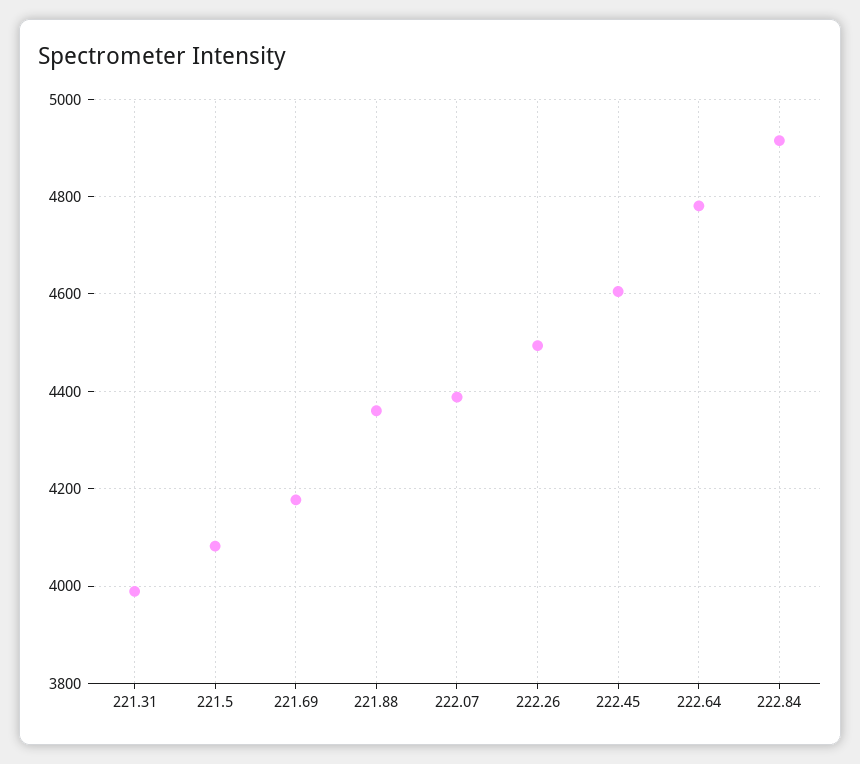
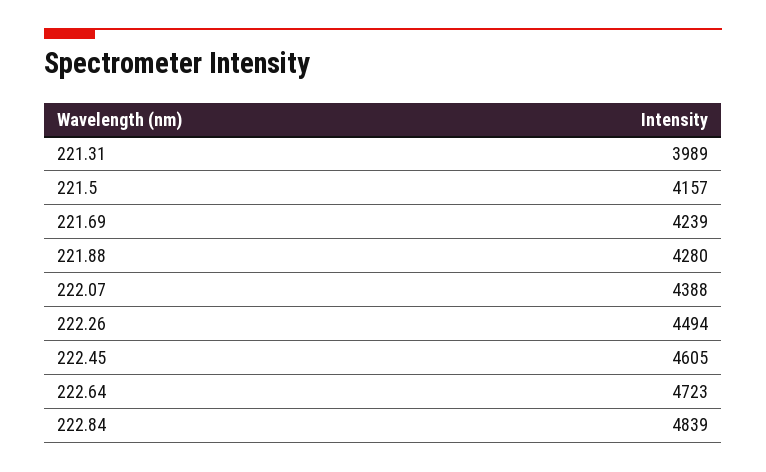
221.5: 4080 -> 4157
221.69: 4180 -> 4239
221.88: 4360 -> 4280
222.64: 4780 -> 4723
222.84: 4920 -> 4839

